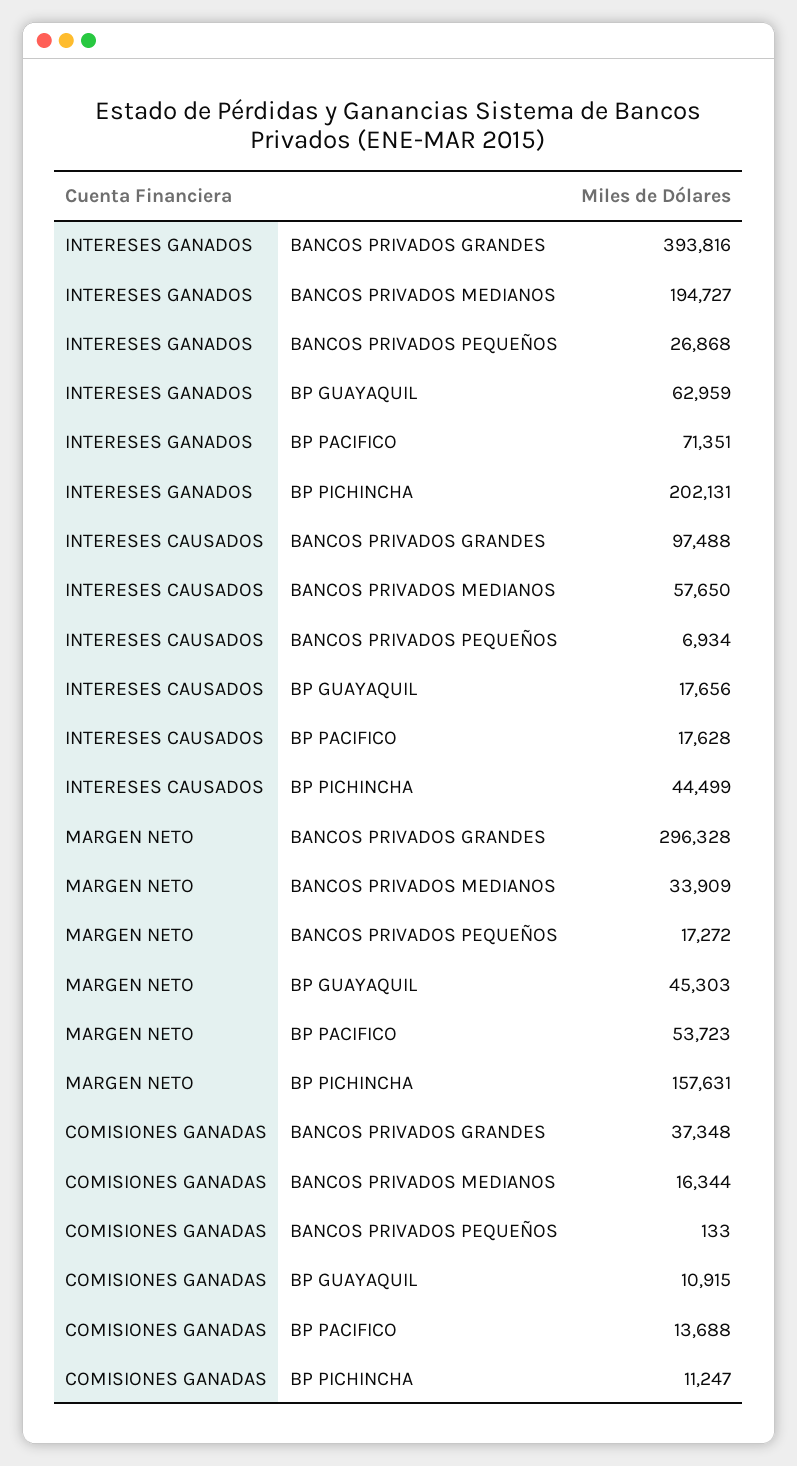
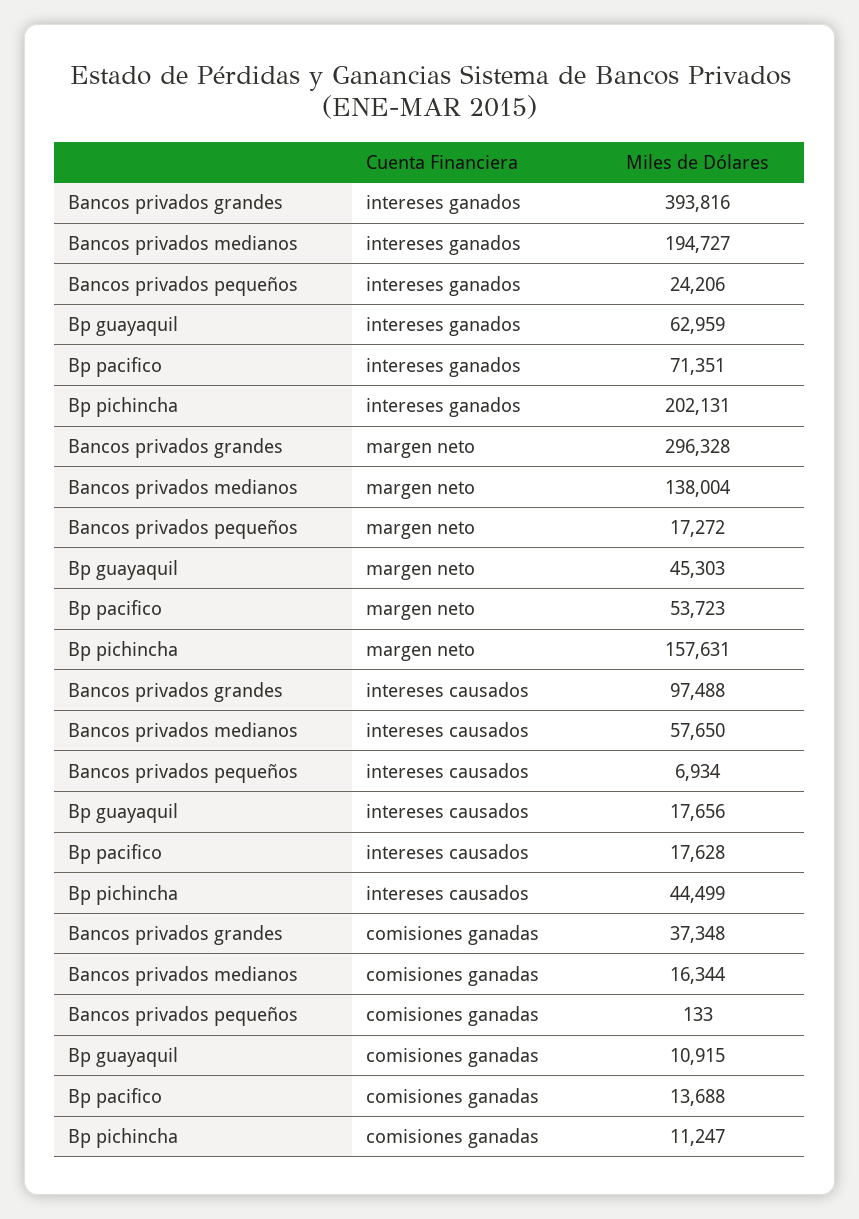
INTERESES GANADOS, BANCOS PRIVADOS PEQUEÑOS: 26868 -> 24206
MARGEN NETO, BANCOS PRIVADOS MEDIANOS: 33909 -> 138004

